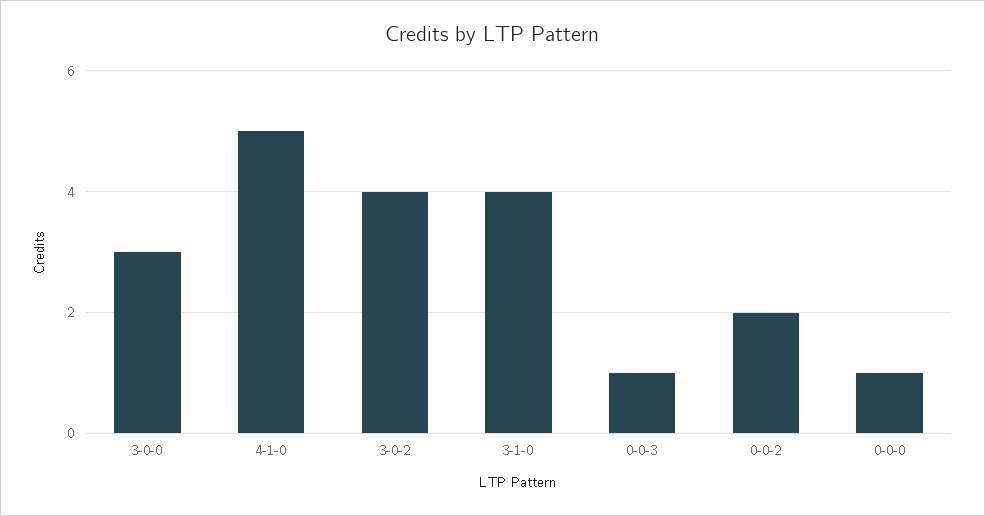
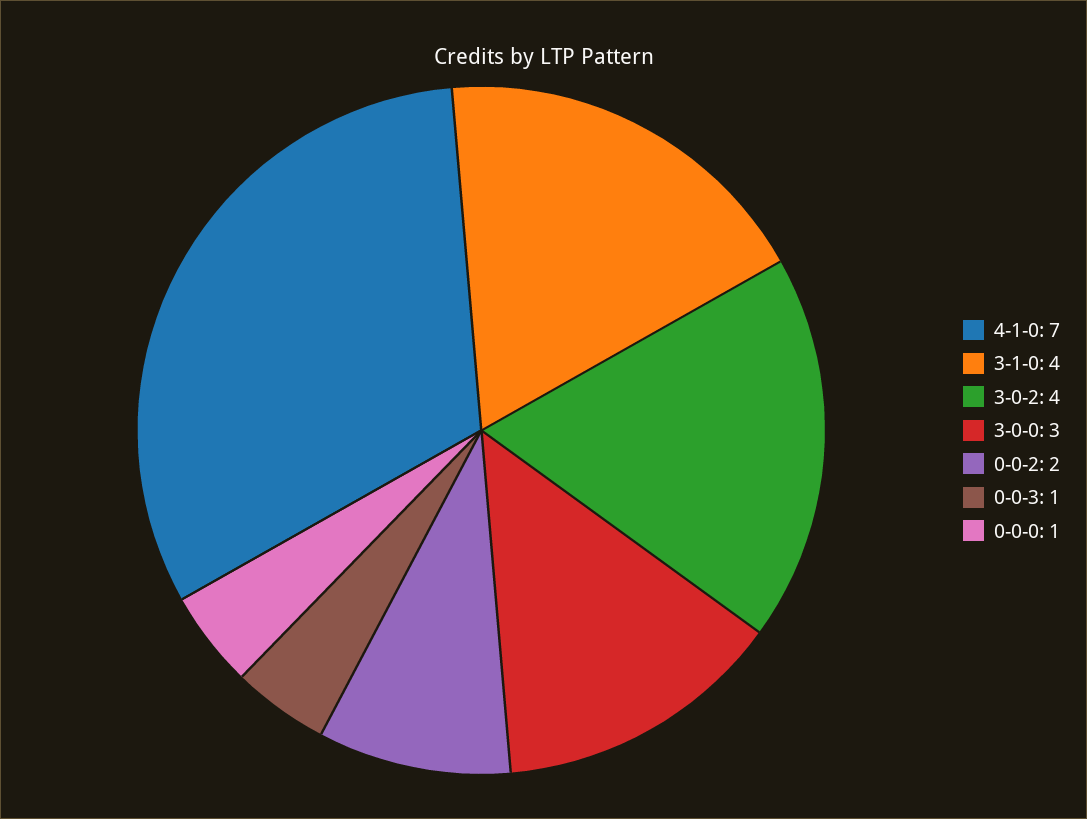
4-1-0: 5 -> 7

